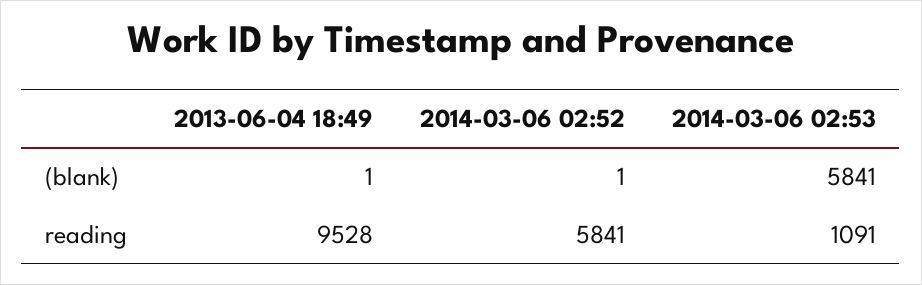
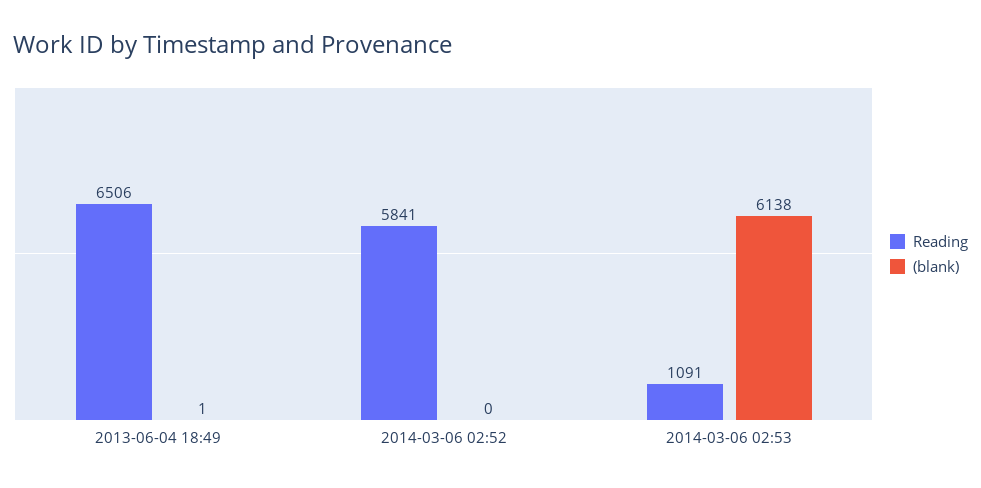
(blank), 2014-03-06 02:52: 1 -> 0
(blank), 2014-03-06 02:53: 5841 -> 6138
reading, 2013-06-04 18:49: 9528 -> 6506

